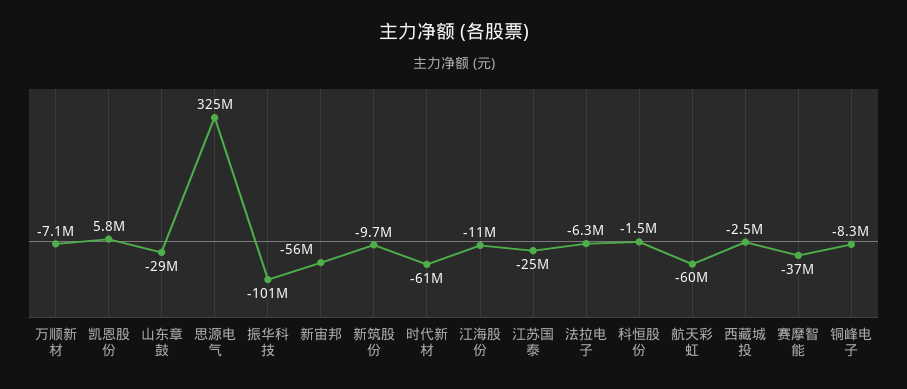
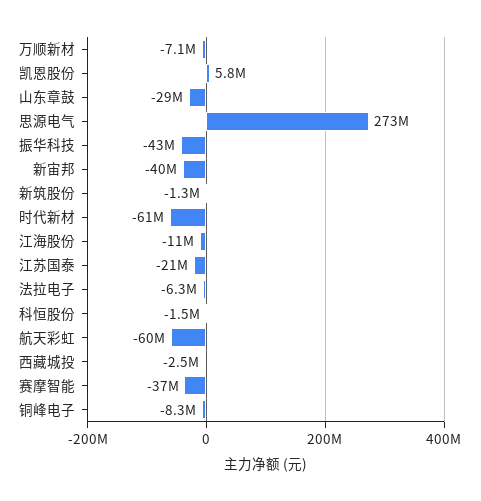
思源电气: 325000000 -> 273000000
振华科技: -101000000 -> -43000000
新宙邦: -56000000 -> -40000000
新筑股份: -9700000 -> -1300000
江苏国泰: -25000000 -> -21000000

